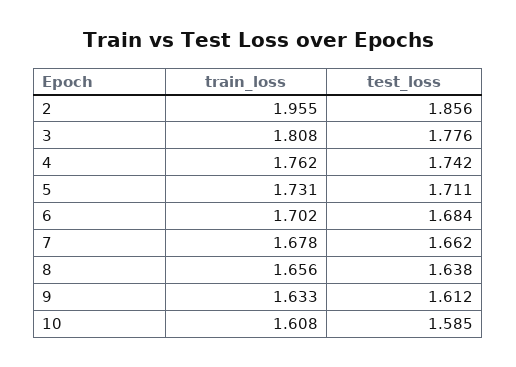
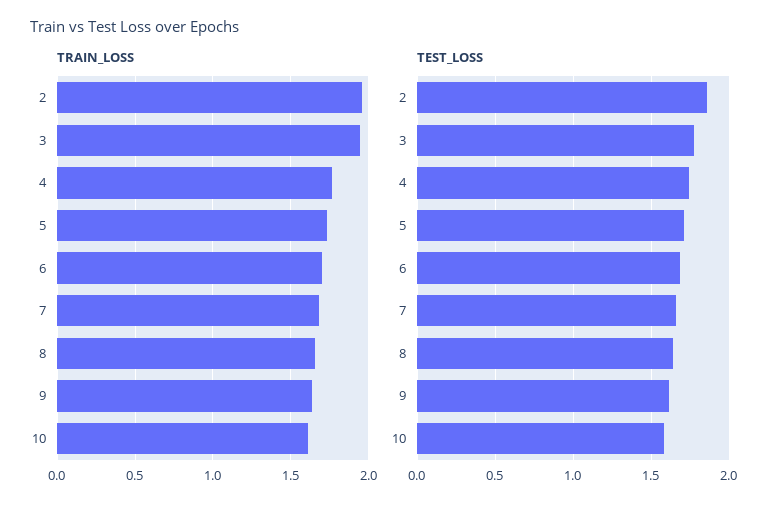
train_loss, 3: 1.808 -> 1.95

